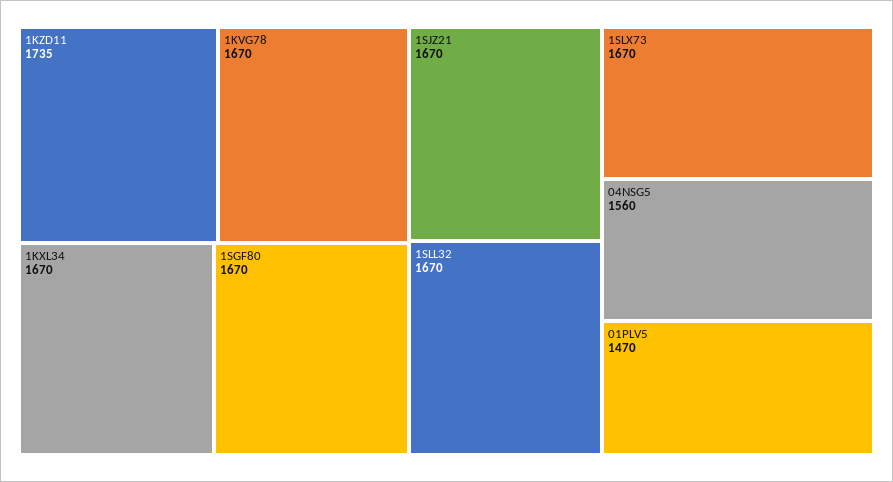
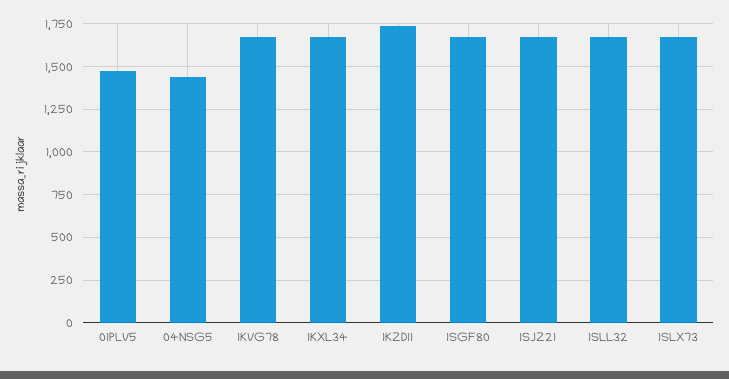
04NSG5: 1560 -> 1450

